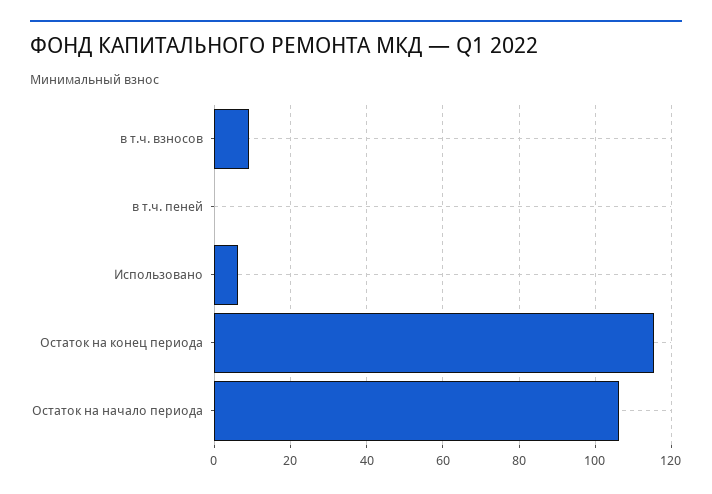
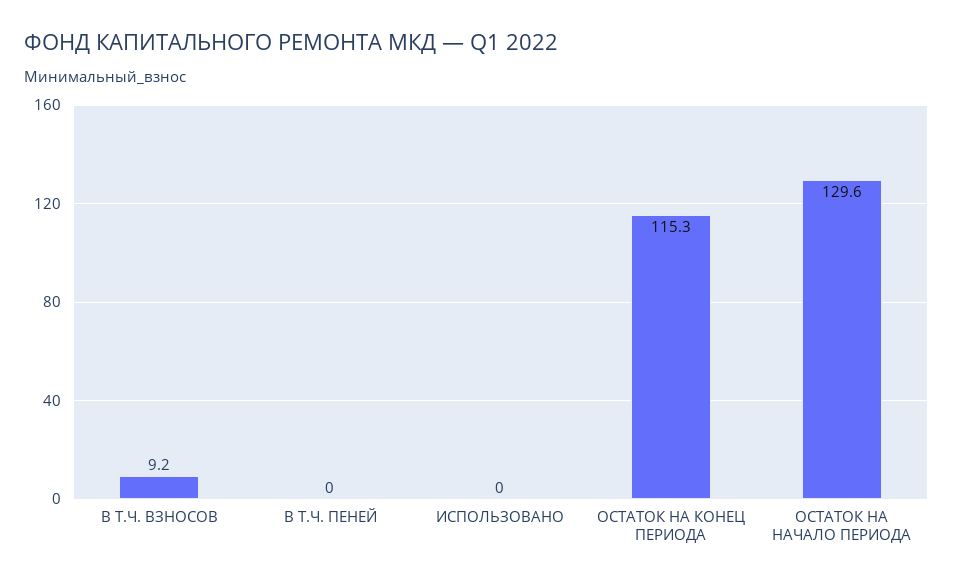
Использовано: 6 -> 0
Остаток на начало периода: 106 -> 129.6

